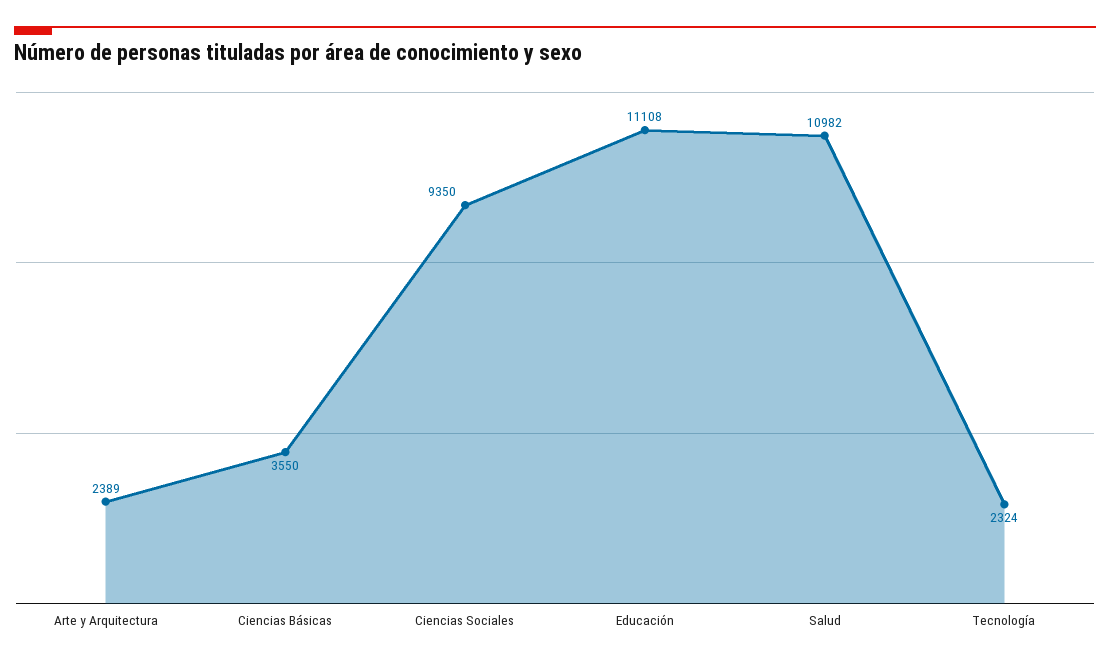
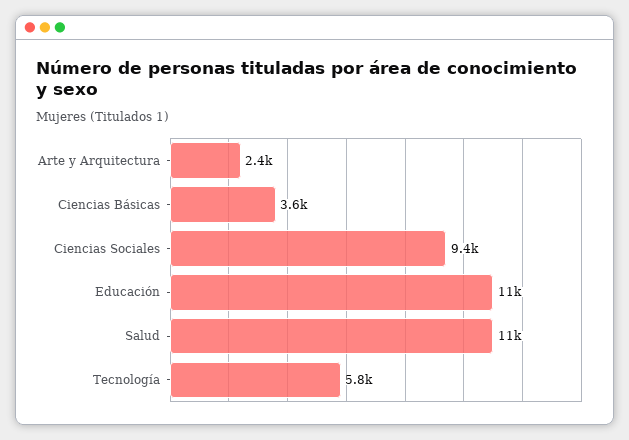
Tecnología: 2324 -> 5800

